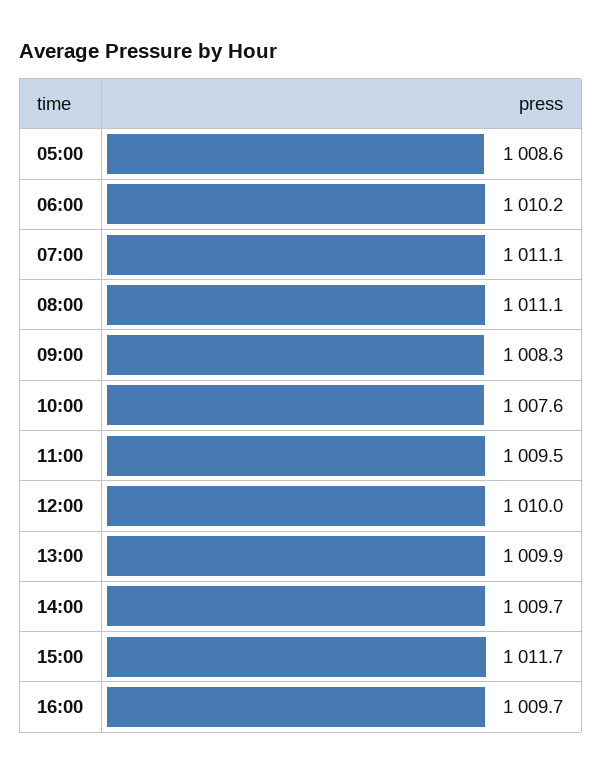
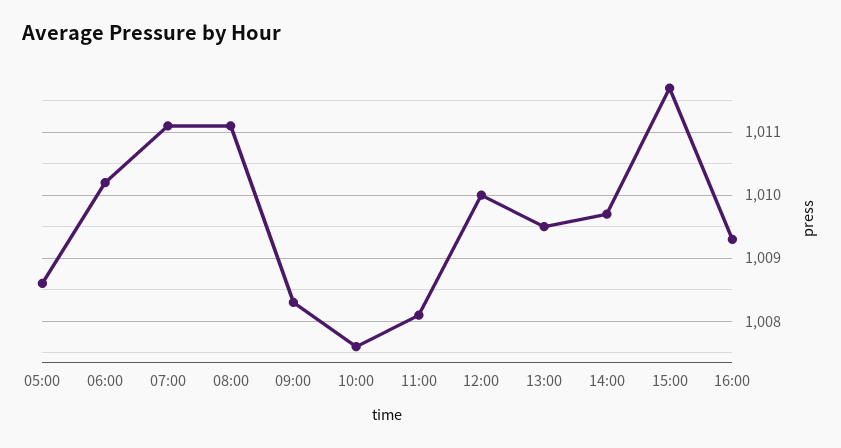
11:00: 1009.5 -> 1008.1
13:00: 1009.9 -> 1009.5
16:00: 1009.7 -> 1009.3

